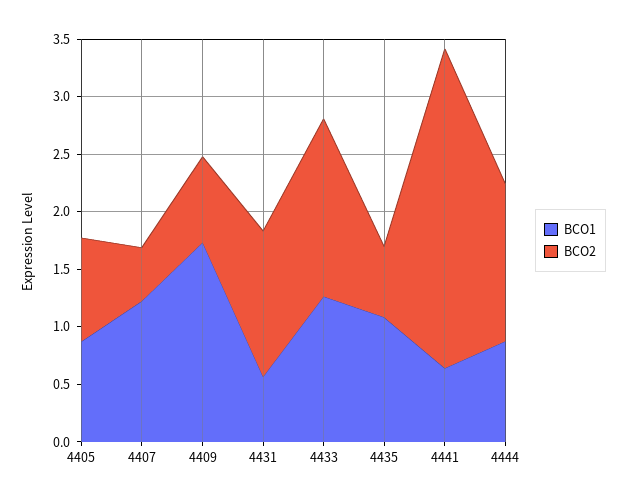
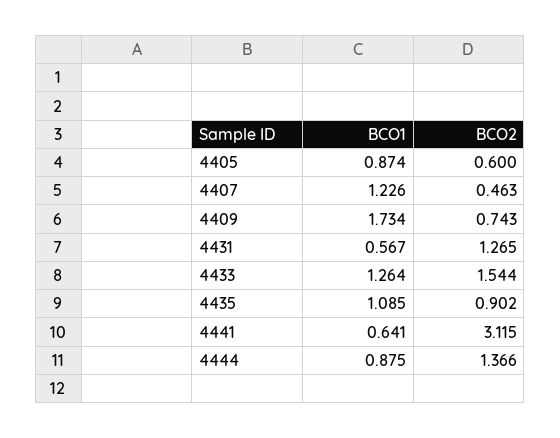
BCO2, 4405: 0.9 -> 0.6
BCO2, 4435: 0.6 -> 0.902
BCO2, 4441: 2.8 -> 3.115

